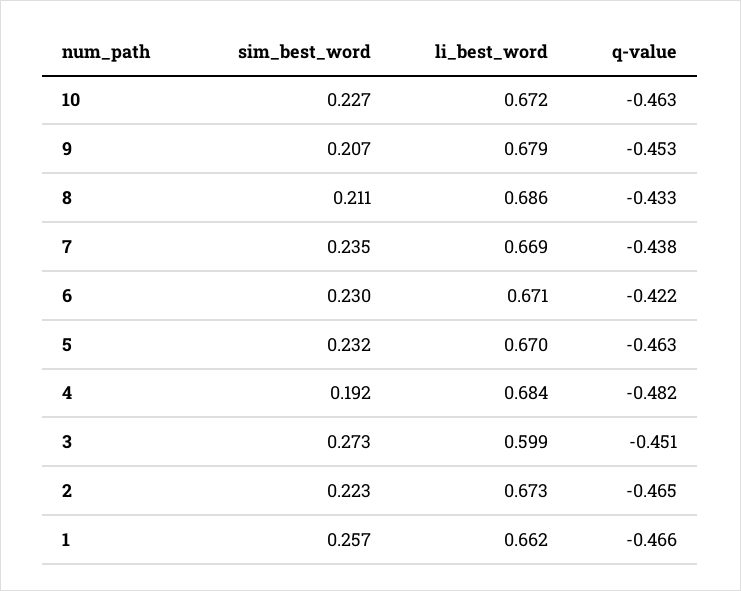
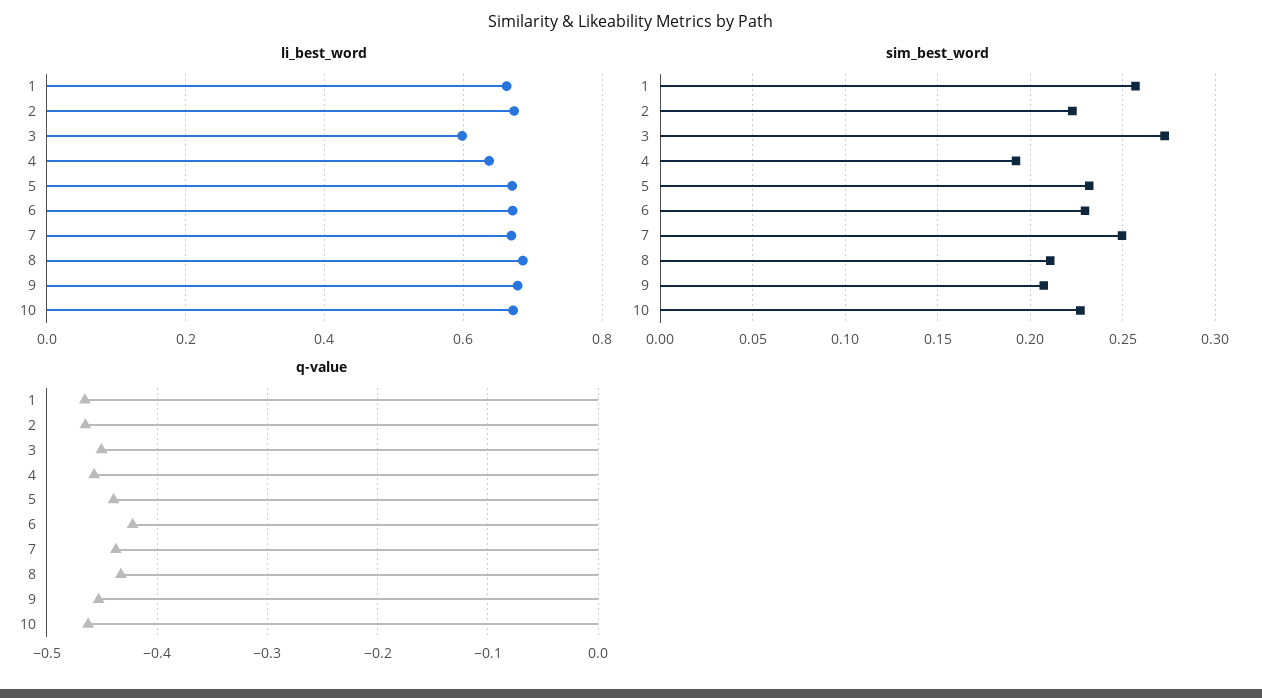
sim_best_word, 7: 0.235 -> 0.25
q-value, 5: -0.463 -> -0.44
li_best_word, 4: 0.684 -> 0.64
q-value, 4: -0.482 -> -0.46

